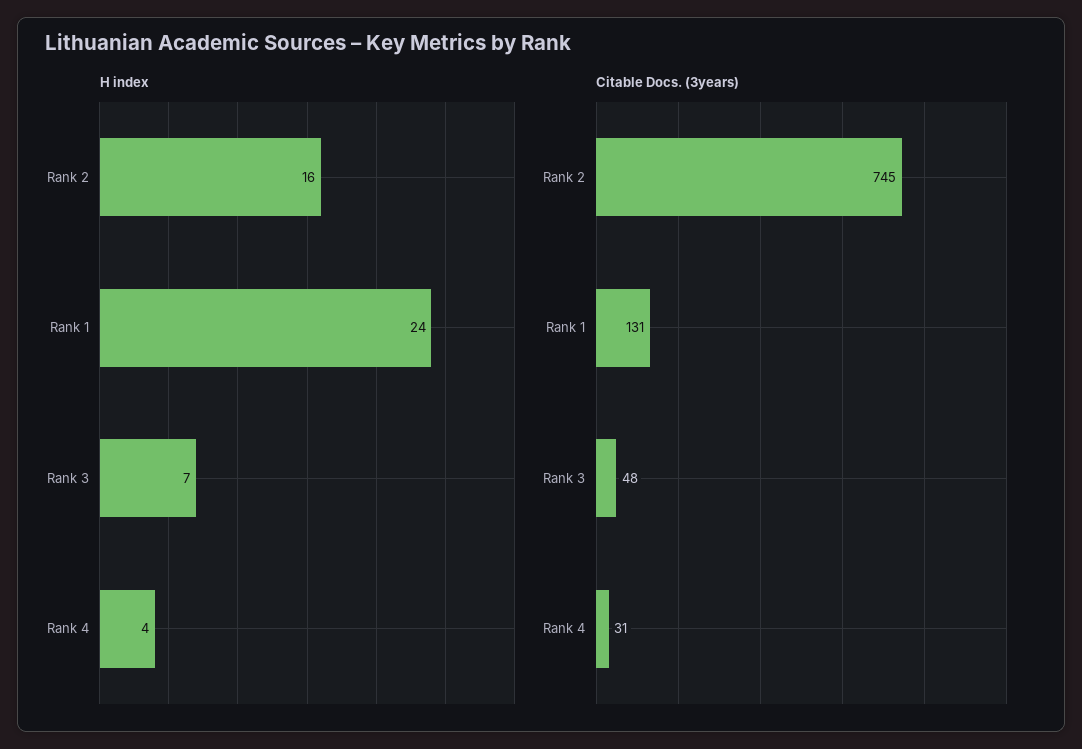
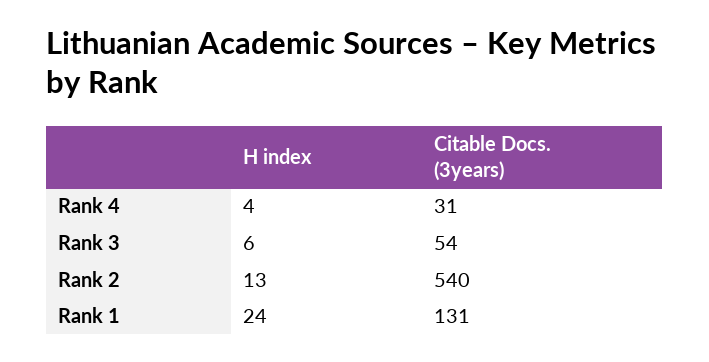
H index, Rank 2: 16 -> 13
H index, Rank 3: 7 -> 6
Citable Docs. (3years), Rank 2: 745 -> 540
Citable Docs. (3years), Rank 3: 48 -> 54

